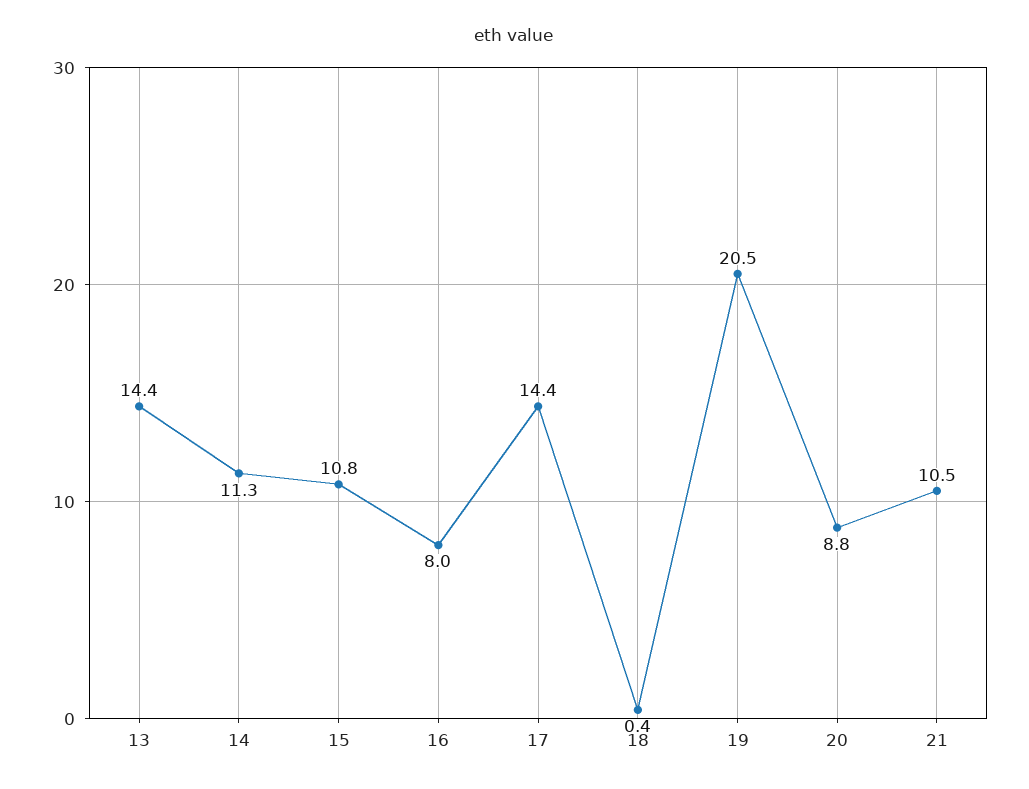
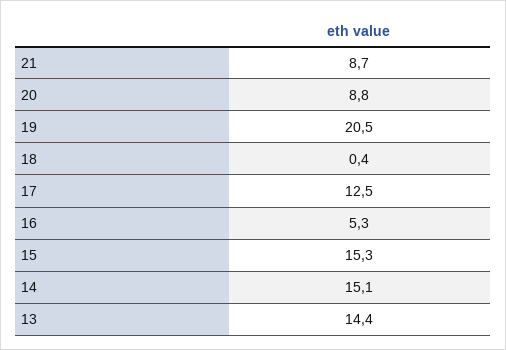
14: 11.3 -> 15.1
15: 10.8 -> 15.3
16: 8 -> 5.3
17: 14.4 -> 12.5
21: 10.5 -> 8.7

